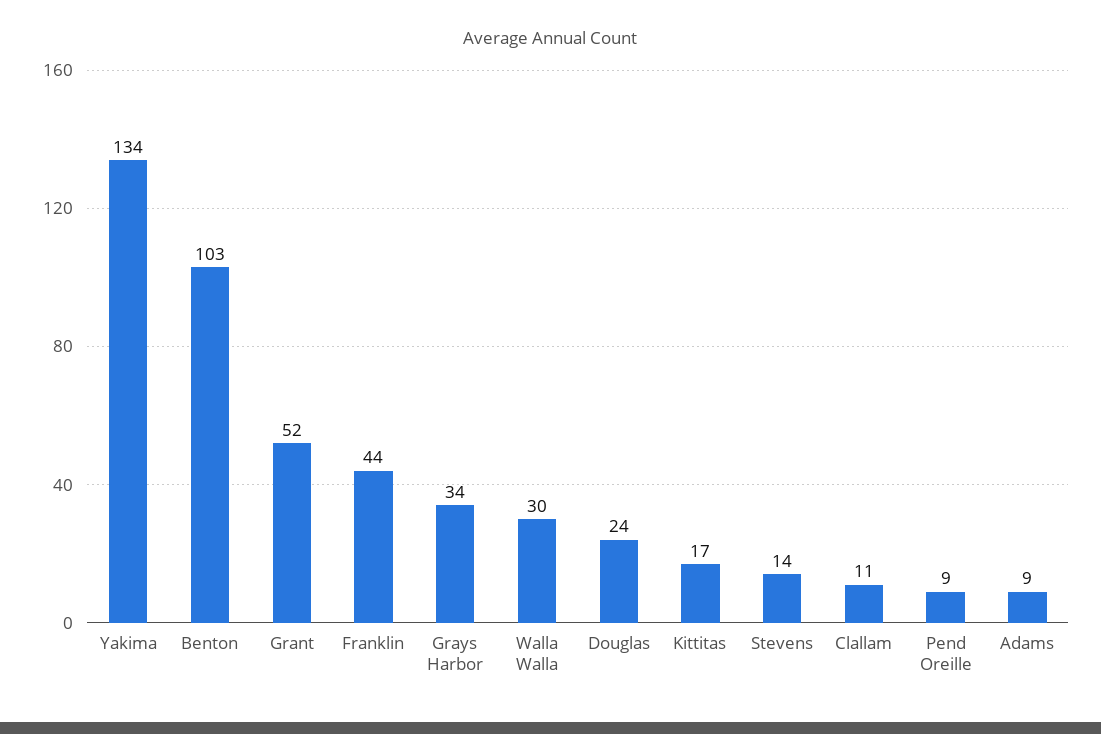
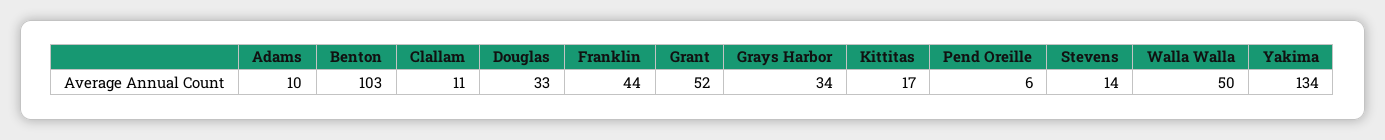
Walla Walla: 30 -> 50
Douglas: 24 -> 33
Pend Oreille: 9 -> 6
Adams: 9 -> 10

